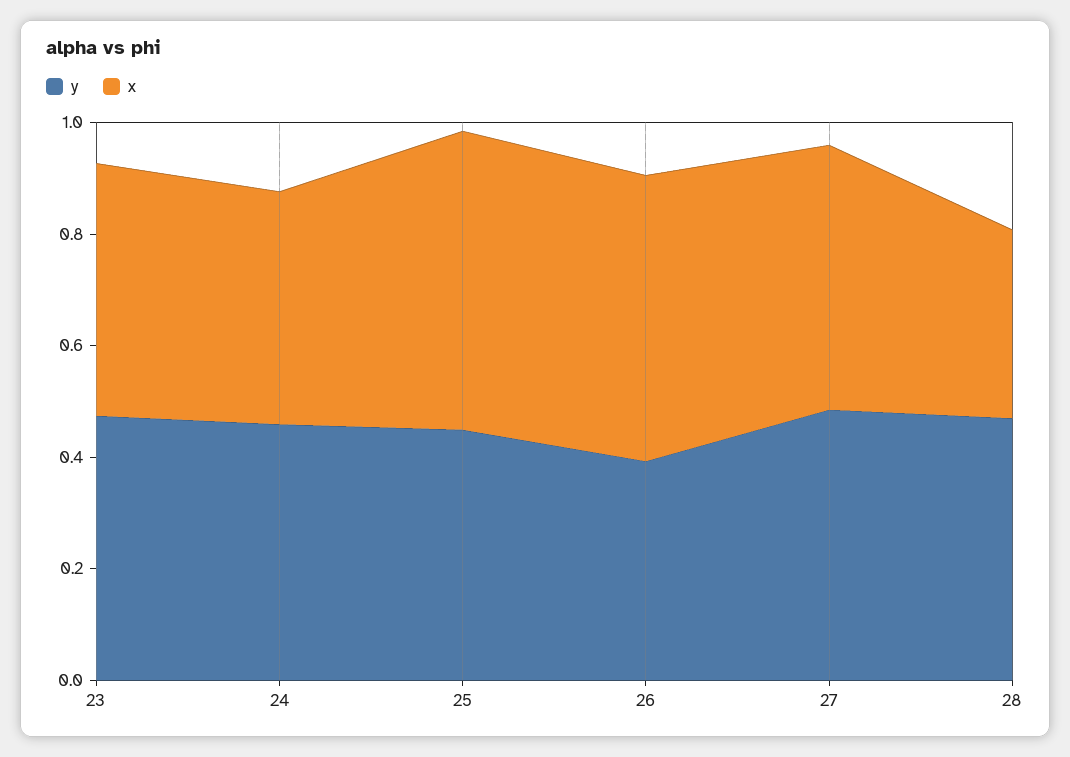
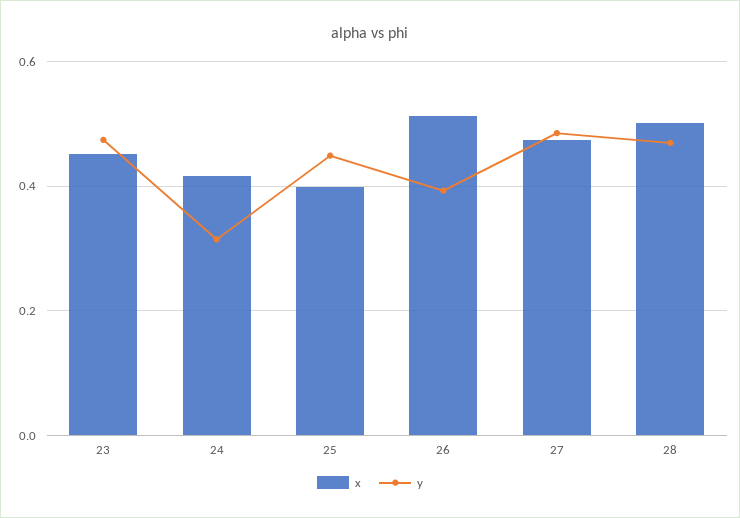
y, 24: 0.45 -> 0.32
x, 25: 0.55 -> 0.4
x, 28: 0.35 -> 0.5

